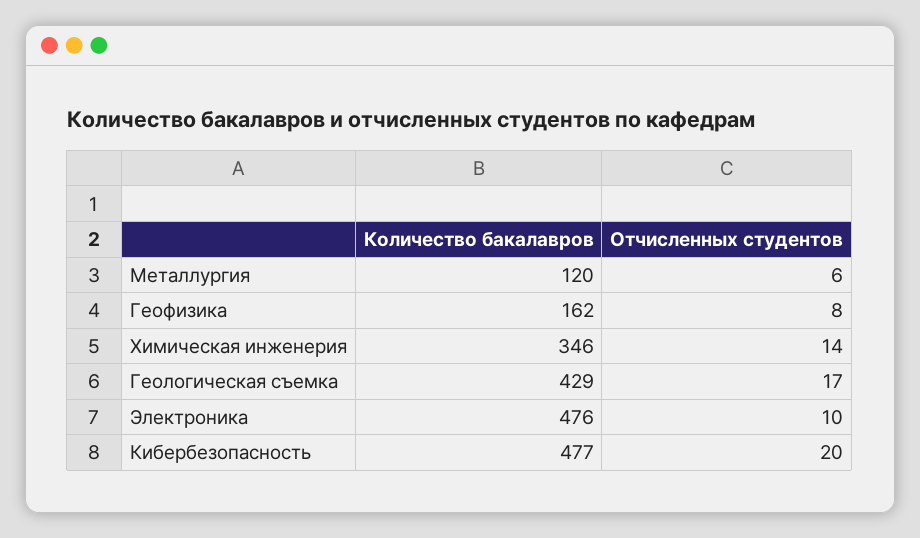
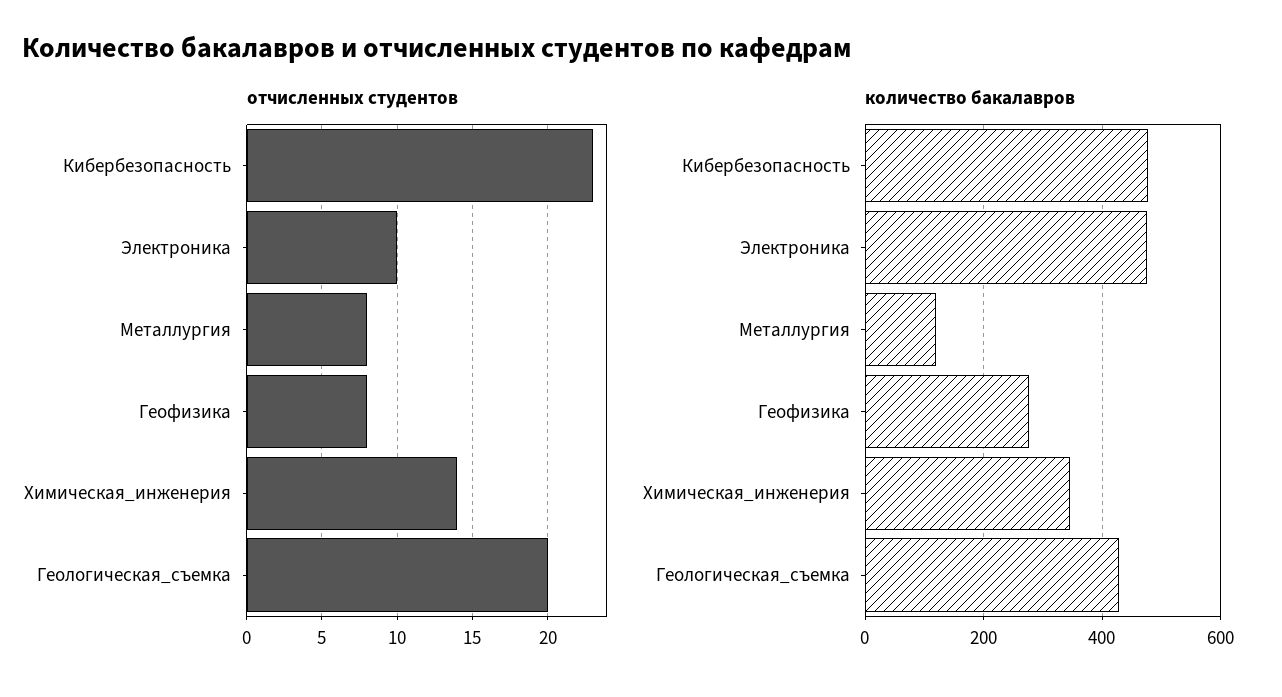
Отчисленных студентов, Металлургия: 6 -> 8
Количество бакалавров, Геофизика: 162 -> 280
Отчисленных студентов, Геологическая съемка: 17 -> 20
Отчисленных студентов, Кибербезопасность: 20 -> 23

